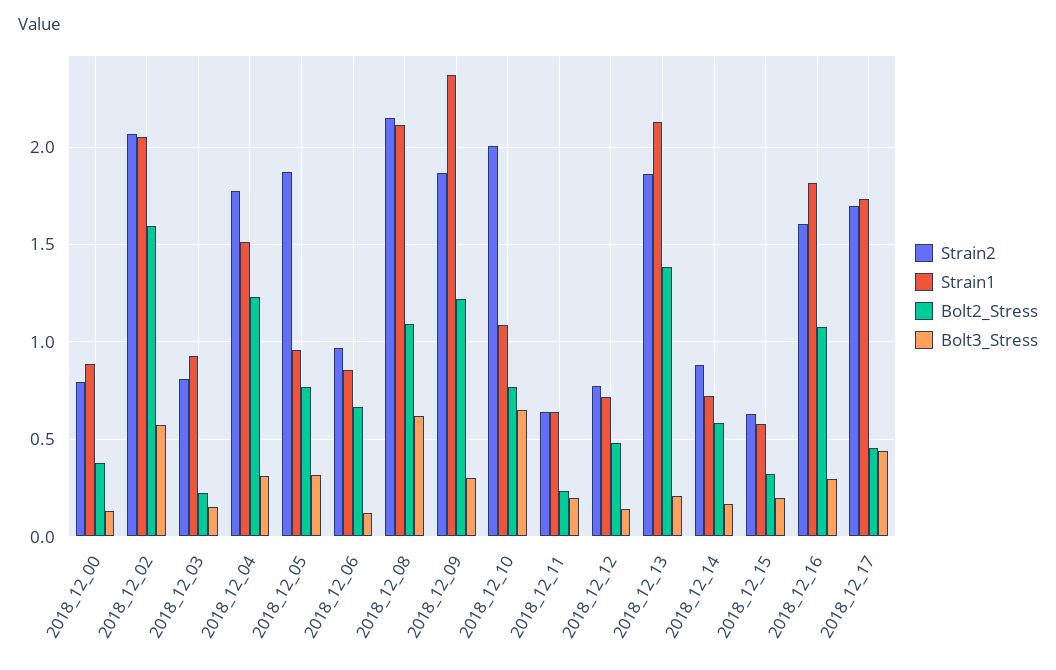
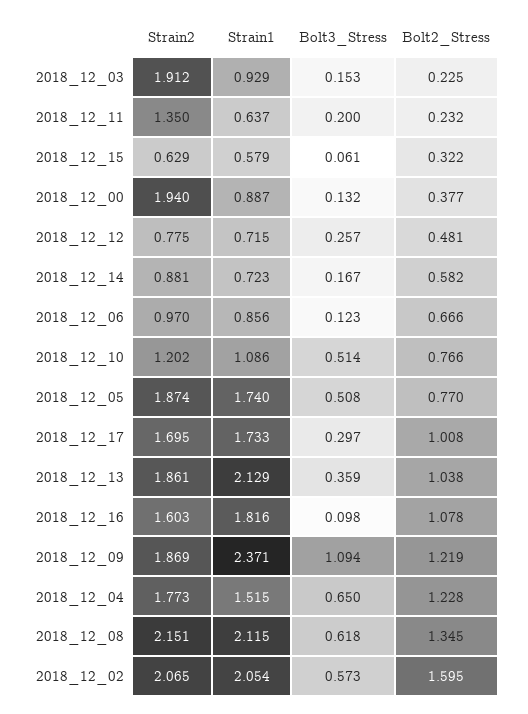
Strain2, 2018_12_00: 0.8 -> 1.94
Strain2, 2018_12_03: 0.8 -> 1.912
Bolt3_Stress, 2018_12_04: 0.3 -> 0.65
Strain1, 2018_12_05: 0.95 -> 1.74
Bolt3_Stress, 2018_12_05: 0.3 -> 0.508
Bolt2_Stress, 2018_12_08: 1.1 -> 1.345
Bolt3_Stress, 2018_12_09: 0.3 -> 1.094
Strain2, 2018_12_10: 2 -> 1.202
Bolt3_Stress, 2018_12_10: 0.65 -> 0.514
Strain2, 2018_12_11: 0.65 -> 1.35
Bolt3_Stress, 2018_12_12: 0.15 -> 0.257
Bolt2_Stress, 2018_12_13: 1.4 -> 1.038
Bolt3_Stress, 2018_12_13: 0.2 -> 0.359
Bolt3_Stress, 2018_12_15: 0.2 -> 0.061
Bolt3_Stress, 2018_12_16: 0.3 -> 0.098
Bolt2_Stress, 2018_12_17: 0.45 -> 1.008
Bolt3_Stress, 2018_12_17: 0.45 -> 0.297

